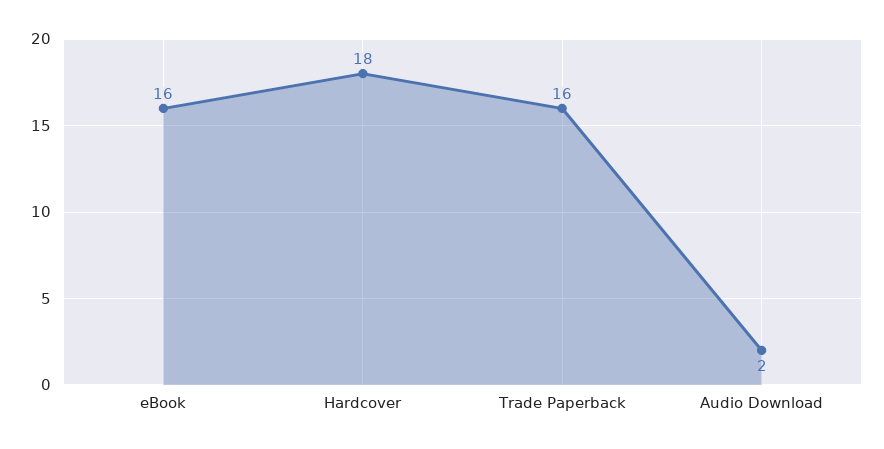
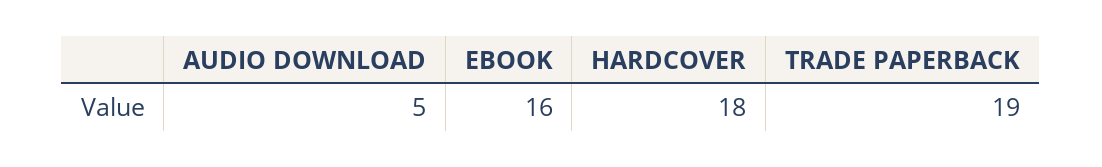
Trade Paperback: 16 -> 19
Audio Download: 2 -> 5

